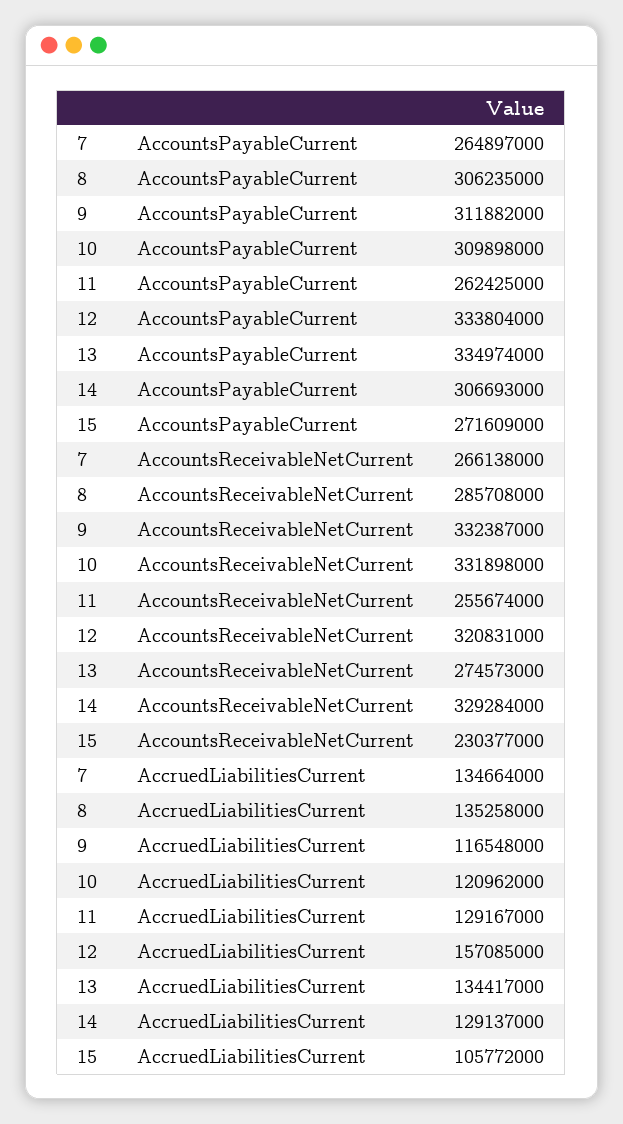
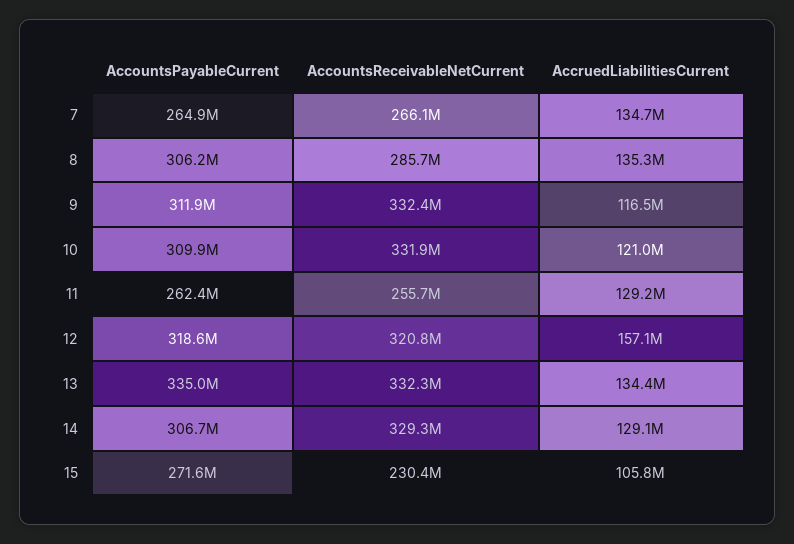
12, AccountsPayableCurrent: 333804000 -> 318600000
13, AccountsReceivableNetCurrent: 274573000 -> 332300000

